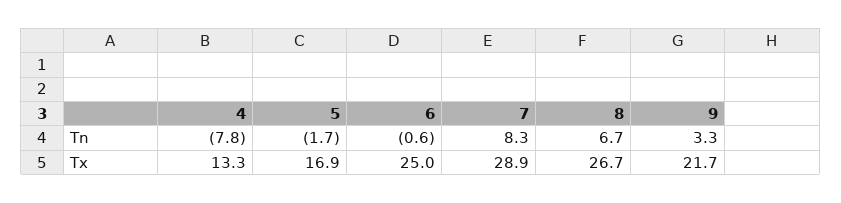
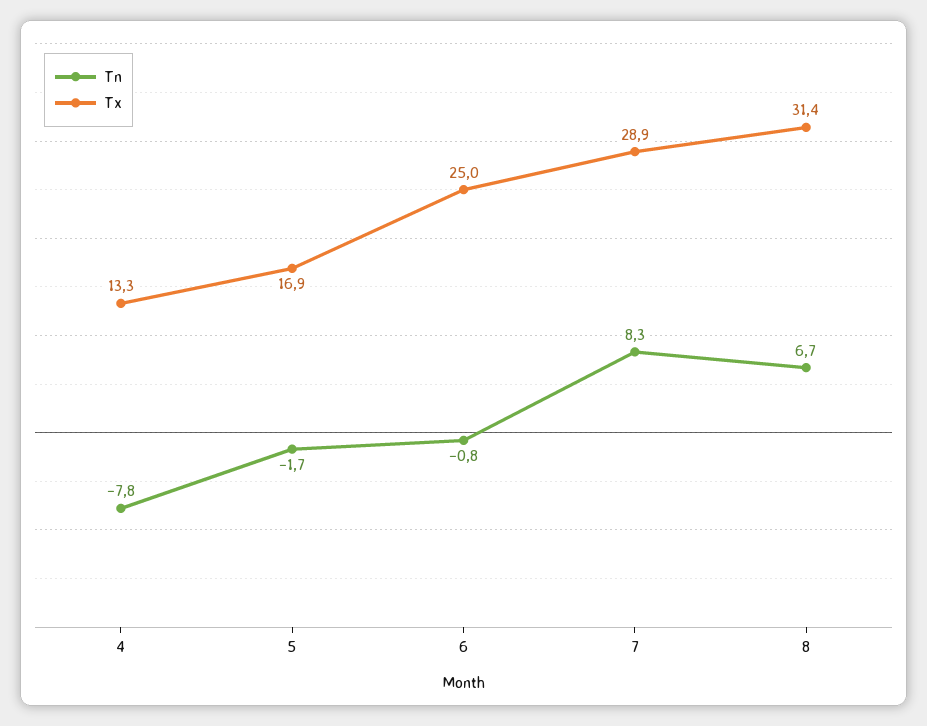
Tn, 6: -0.6 -> -0.8
Tn, 9: 3.3 -> none
Tx, 8: 26.7 -> 31.4
Tx, 9: 21.7 -> none

